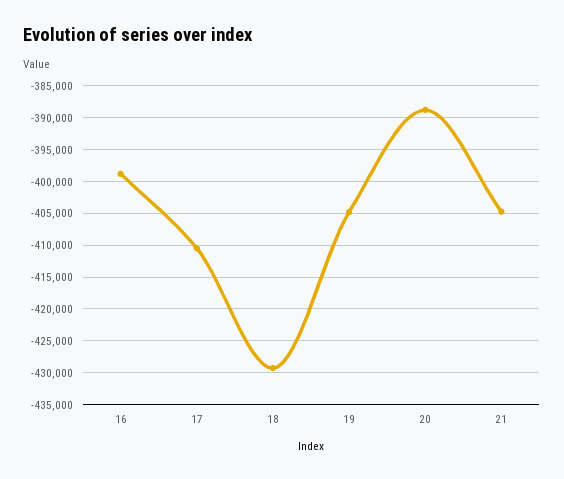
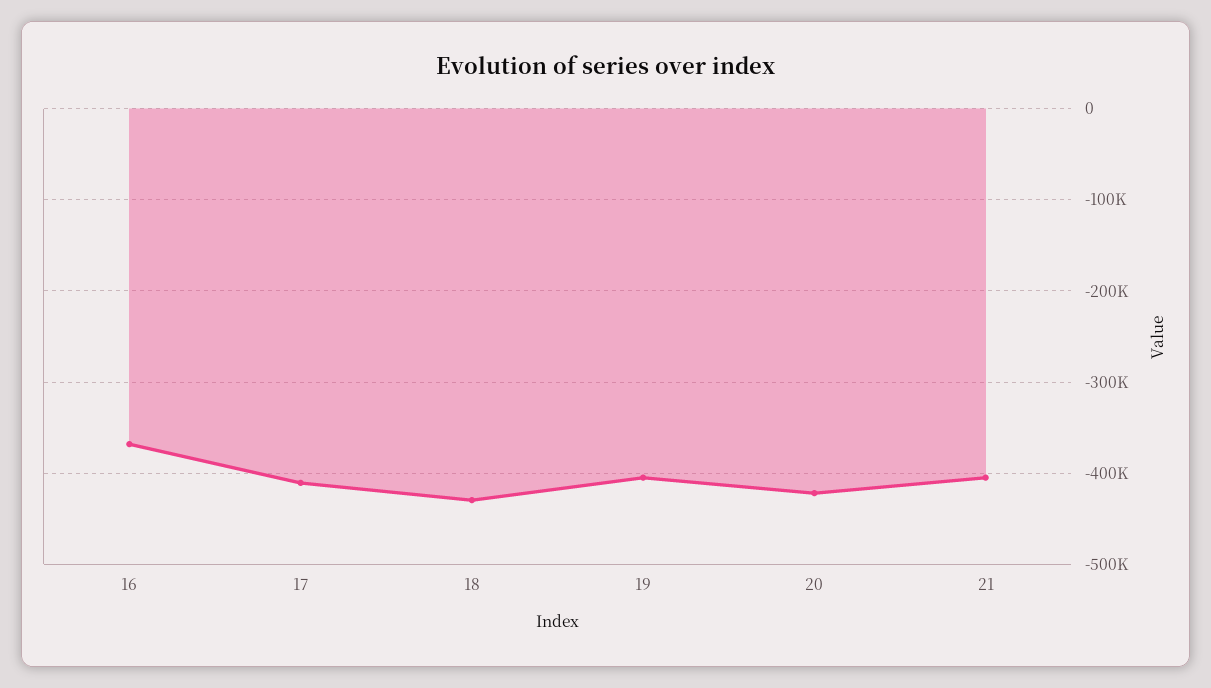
16: -399000 -> -370000
20: -389000 -> -420000

